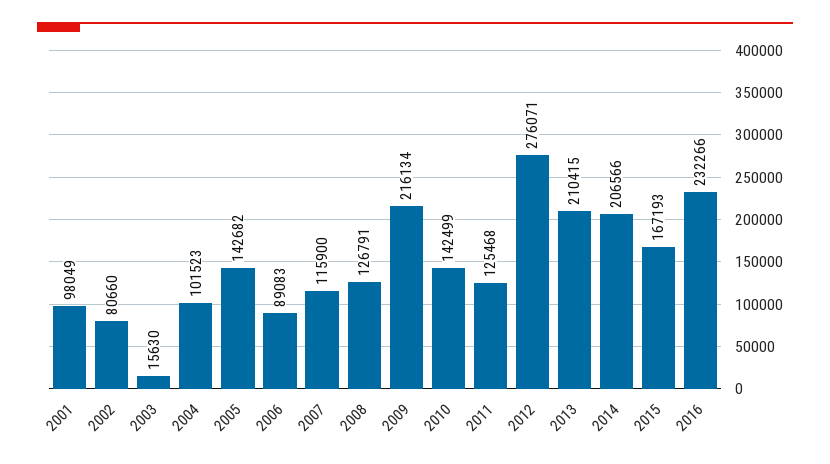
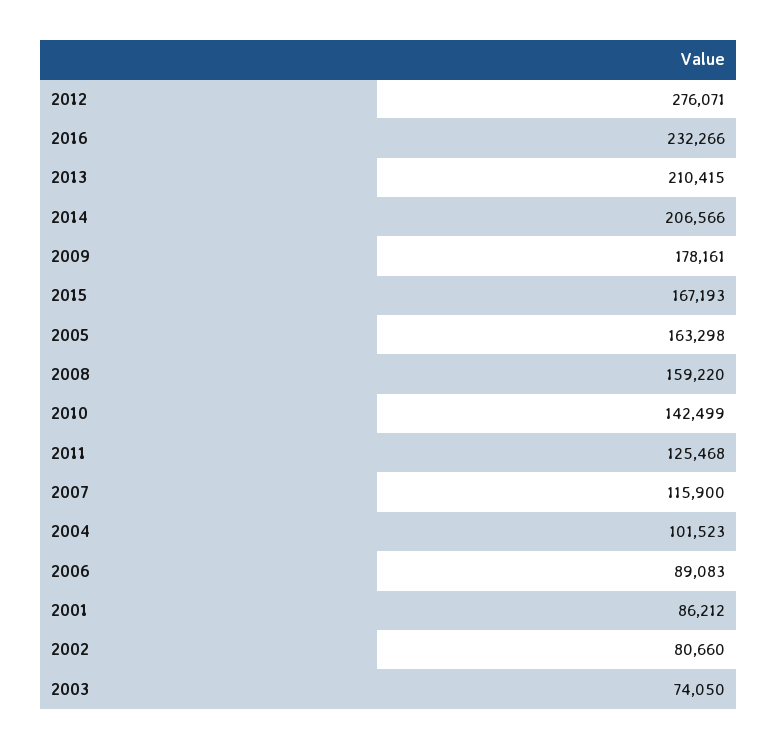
2001: 98049 -> 86212
2003: 15630 -> 74050
2005: 142682 -> 163298
2008: 126791 -> 159220
2009: 216134 -> 178161

